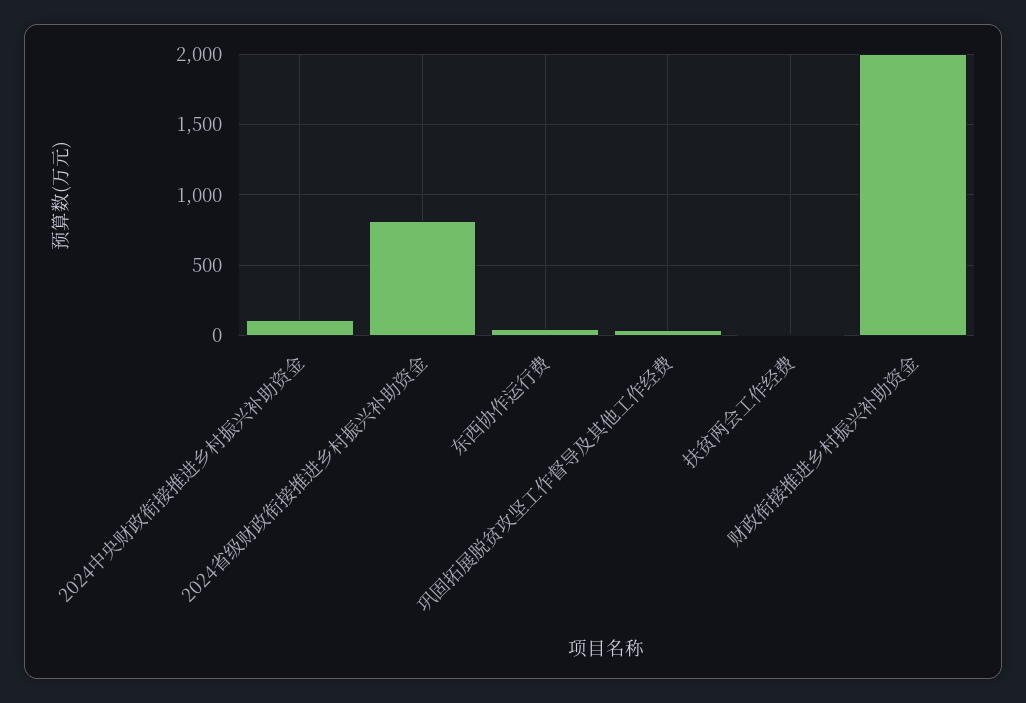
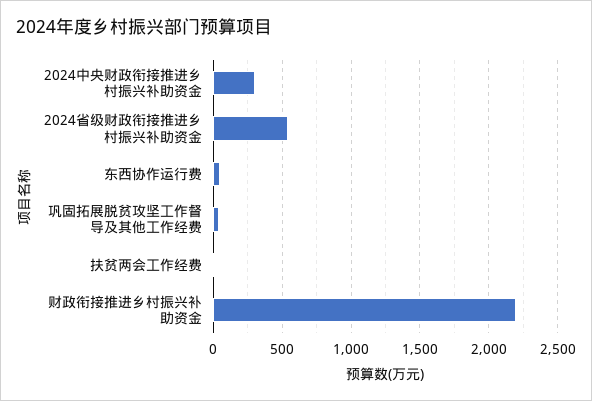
2024中央财政衔接推进乡村振兴补助资金: 100 -> 300
2024省级财政衔接推进乡村振兴补助资金: 800 -> 550
财政衔接推进乡村振兴补助资金: 2000 -> 2200

